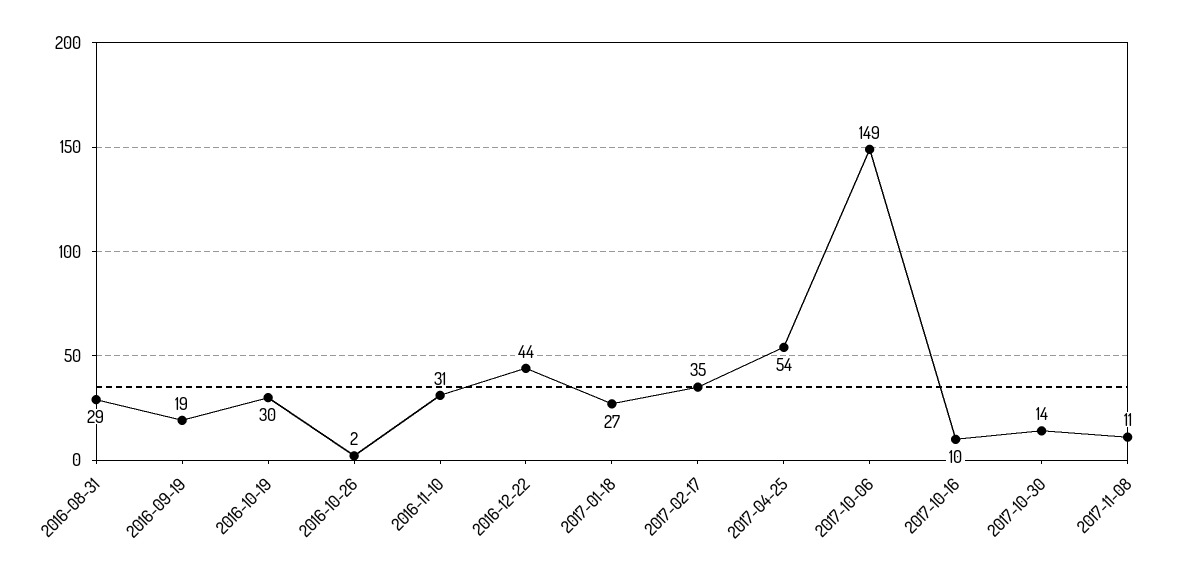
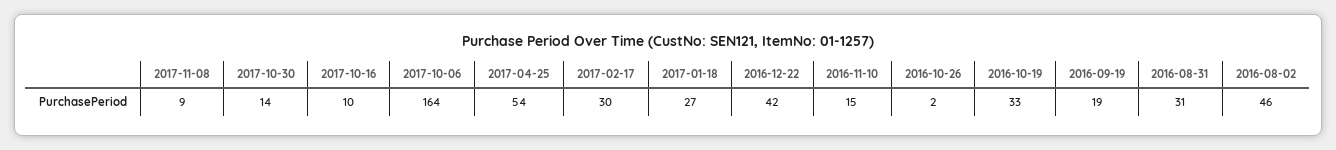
2016-08-31: 29 -> 31
2016-10-19: 30 -> 33
2016-11-10: 31 -> 15
2016-12-22: 44 -> 42
2017-02-17: 35 -> 30
2017-10-06: 149 -> 164
2017-11-08: 11 -> 9
2016-08-02: none -> 46

